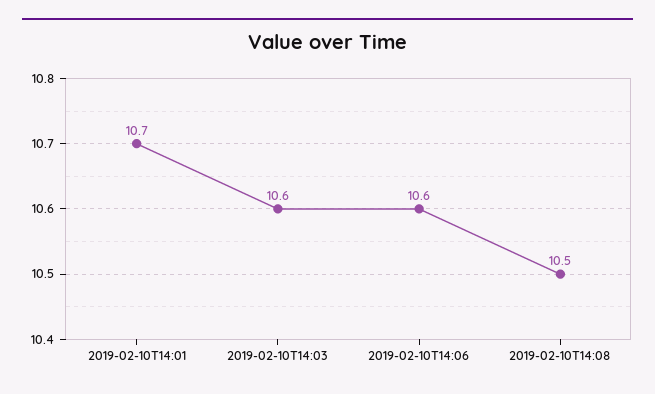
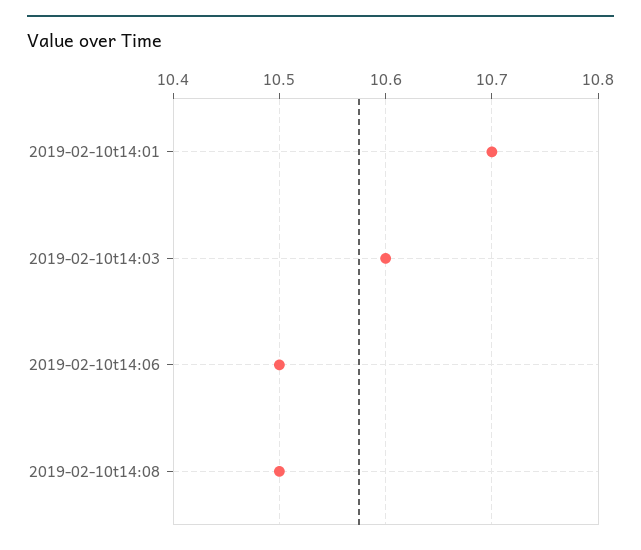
2019-02-10T14:06: 10.6 -> 10.5

